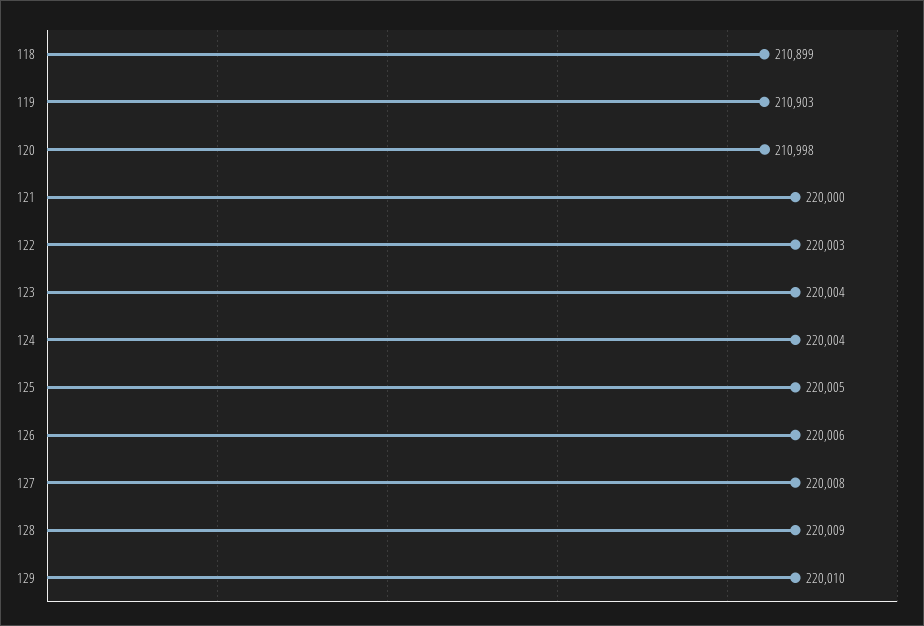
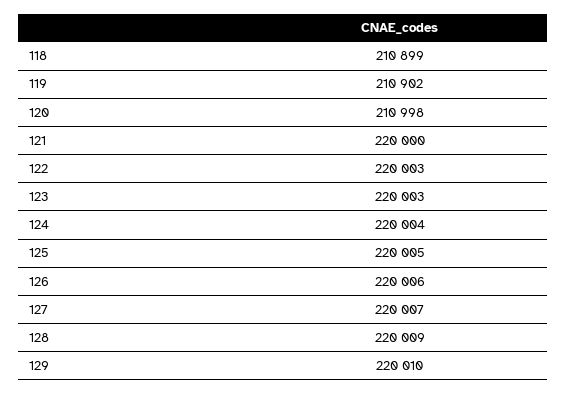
119: 210903 -> 210902
123: 220004 -> 220003
127: 220008 -> 220007

